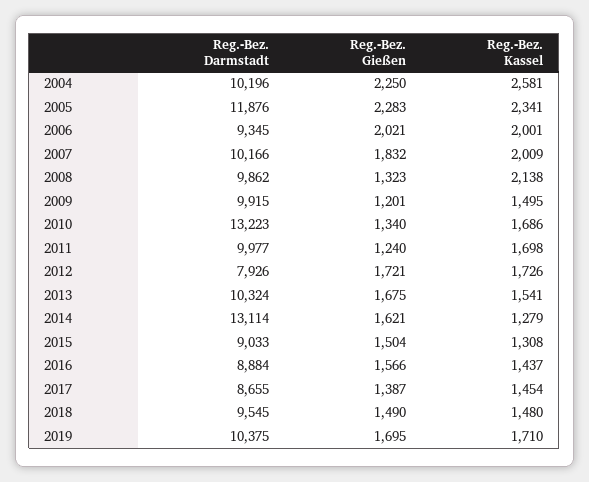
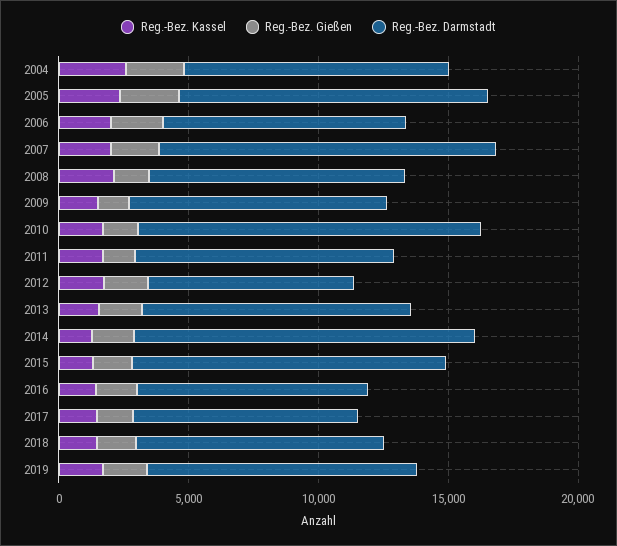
Reg.-Bez. Darmstadt, 2007: 10166 -> 13000
Reg.-Bez. Darmstadt, 2015: 9033 -> 12000

